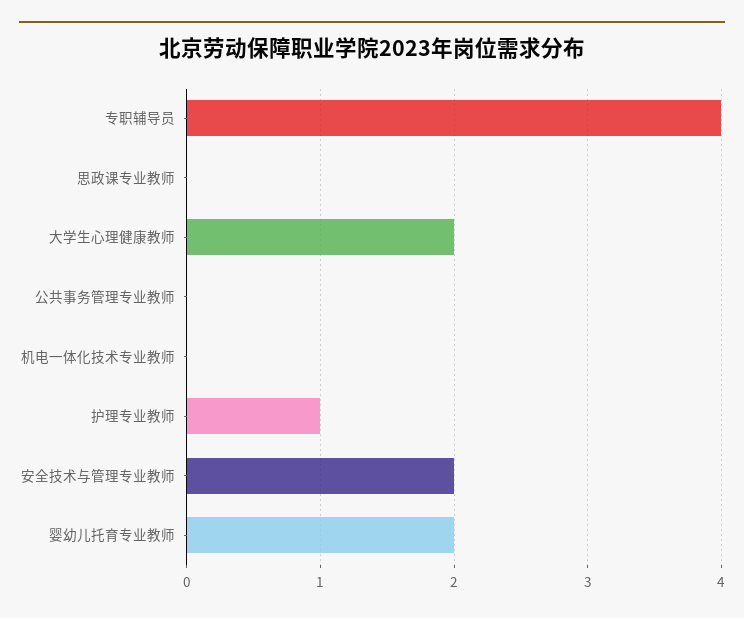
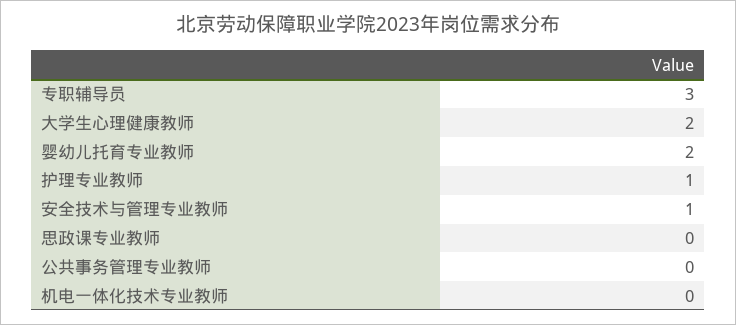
专职辅导员: 4 -> 3
安全技术与管理专业教师: 2 -> 1

